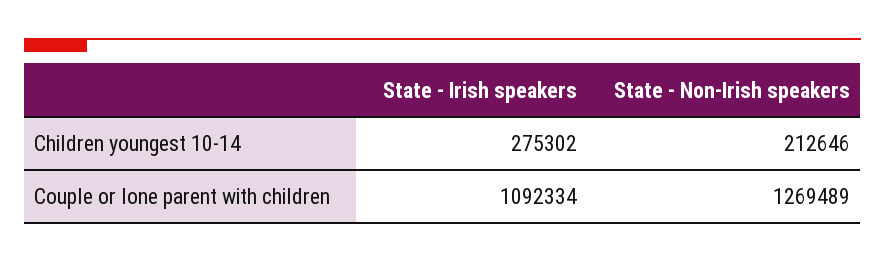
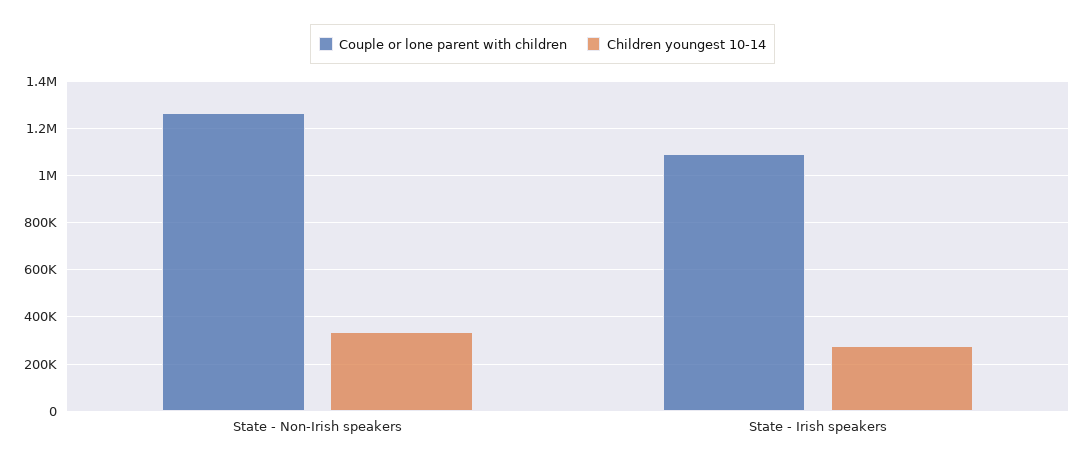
Children youngest 10-14, State - Non-Irish speakers: 212646 -> 350000

